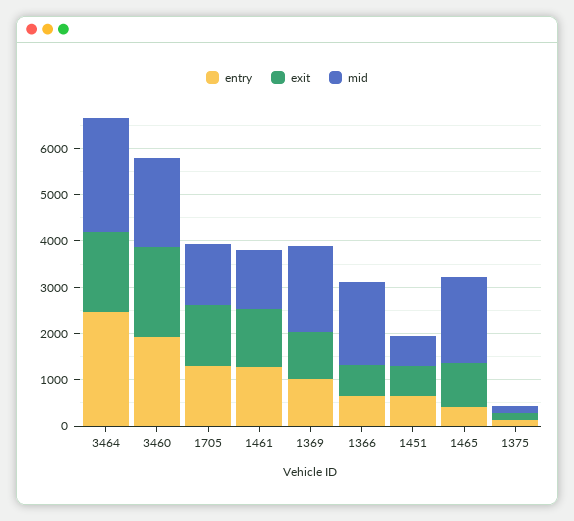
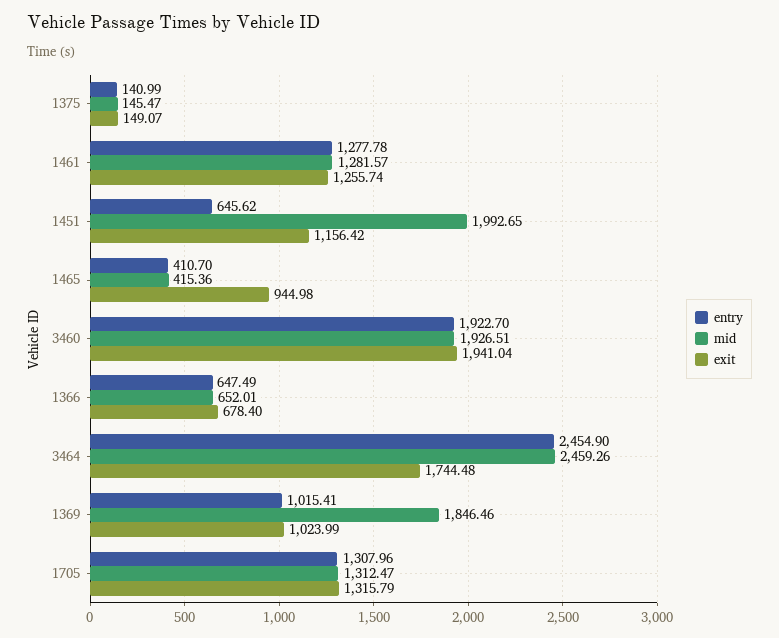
mid, 1366: 1800 -> 652.01
exit, 1451: 600 -> 1156.42
mid, 1451: 600 -> 1992.65
mid, 1465: 1800 -> 415.36

